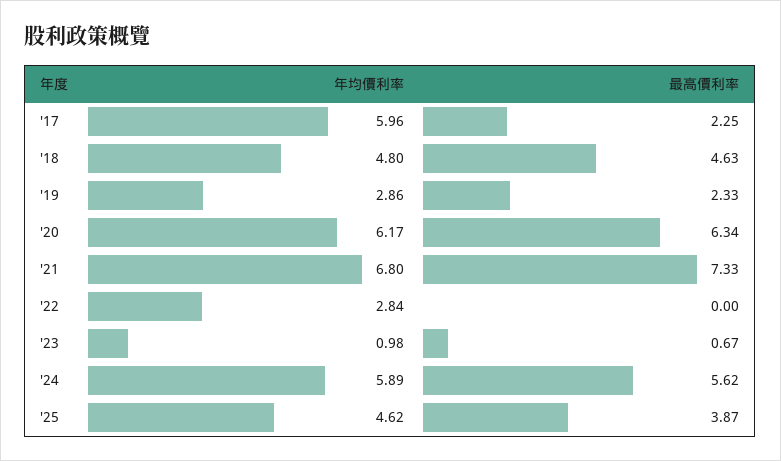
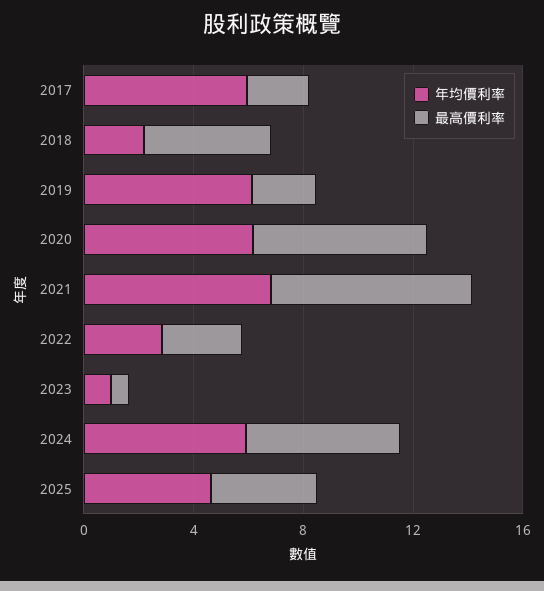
年均價利率, '18: 4.8 -> 2
年均價利率, '19: 2.86 -> 6
最高價利率, '22: 0 -> 3

